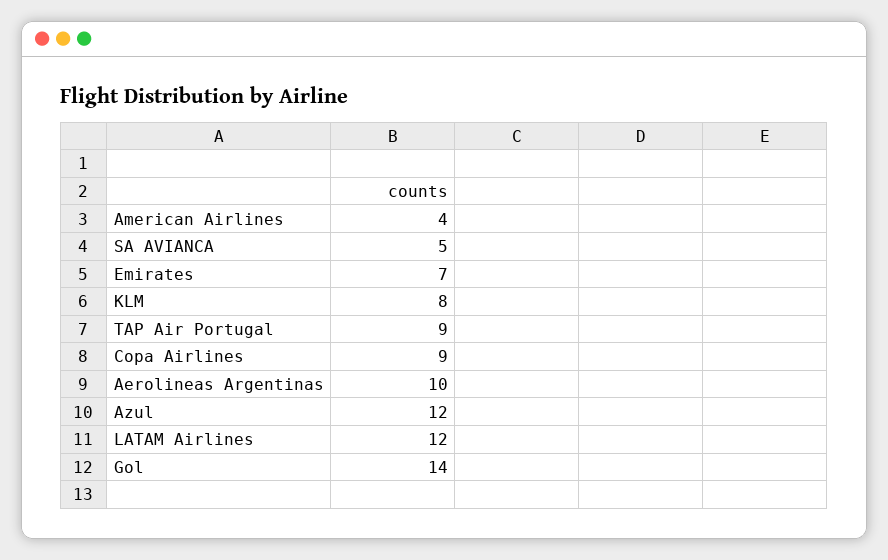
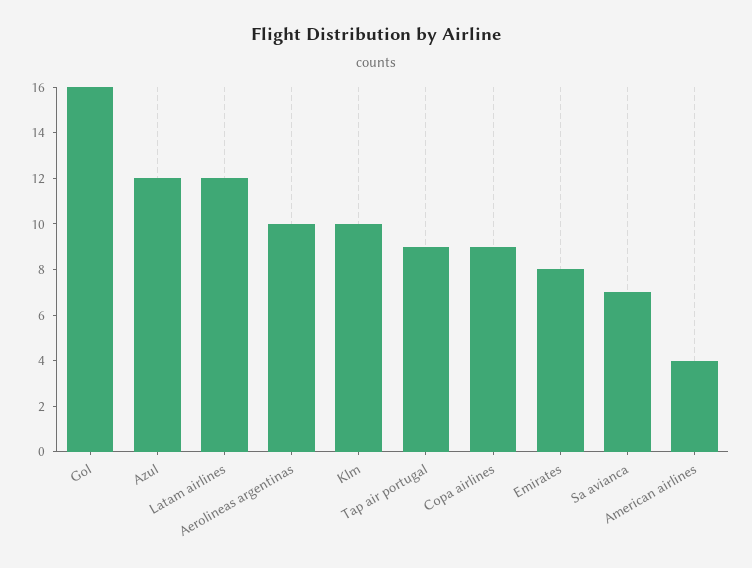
SA AVIANCA: 5 -> 7
Emirates: 7 -> 8
KLM: 8 -> 10
Gol: 14 -> 16

